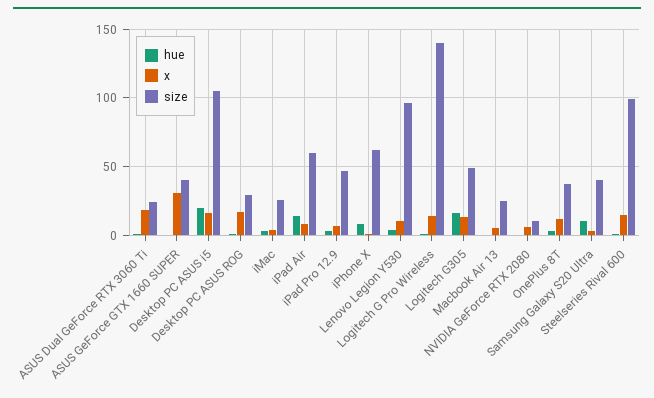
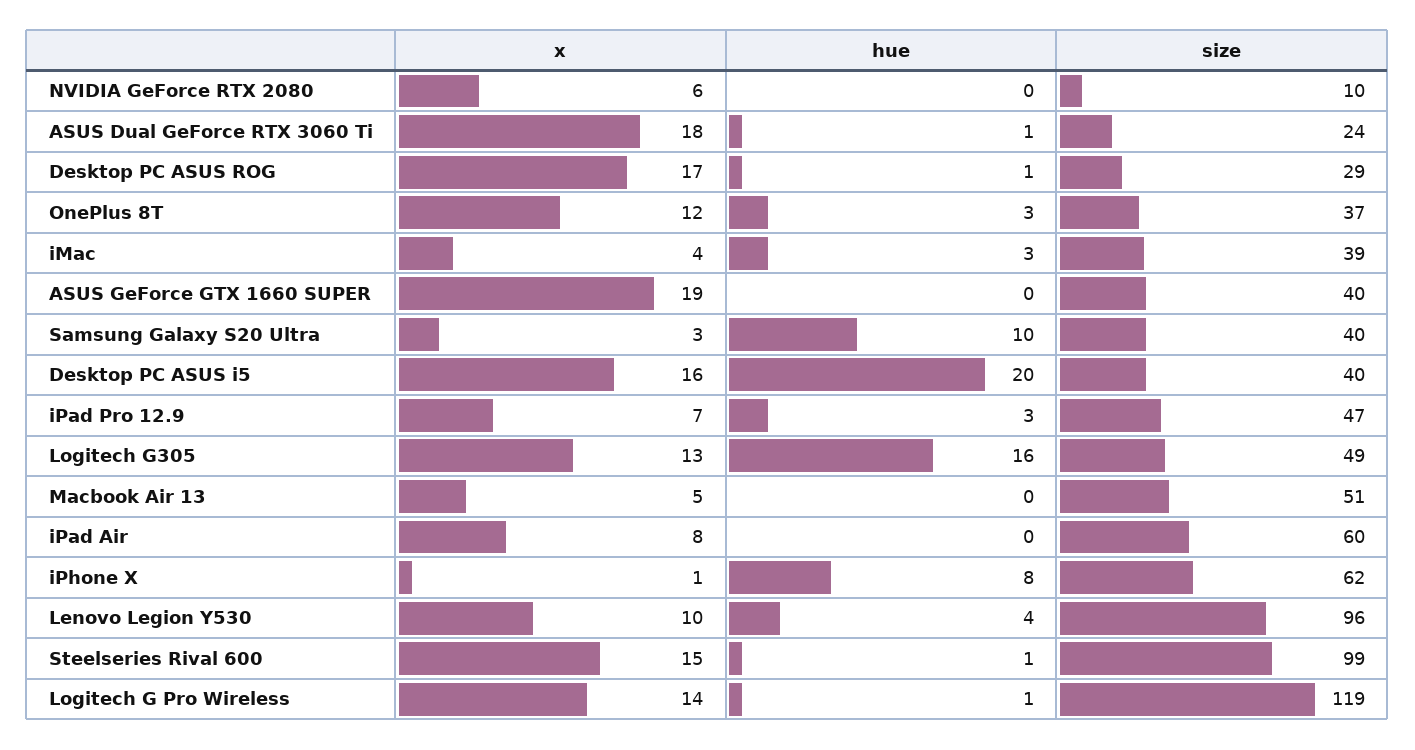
x, ASUS GeForce GTX 1660 SUPER: 30 -> 19
size, Desktop PC ASUS i5: 105 -> 40
size, iMac: 25 -> 39
hue, iPad Air: 15 -> 0
size, Logitech G Pro Wireless: 140 -> 119
size, Macbook Air 13: 25 -> 51

